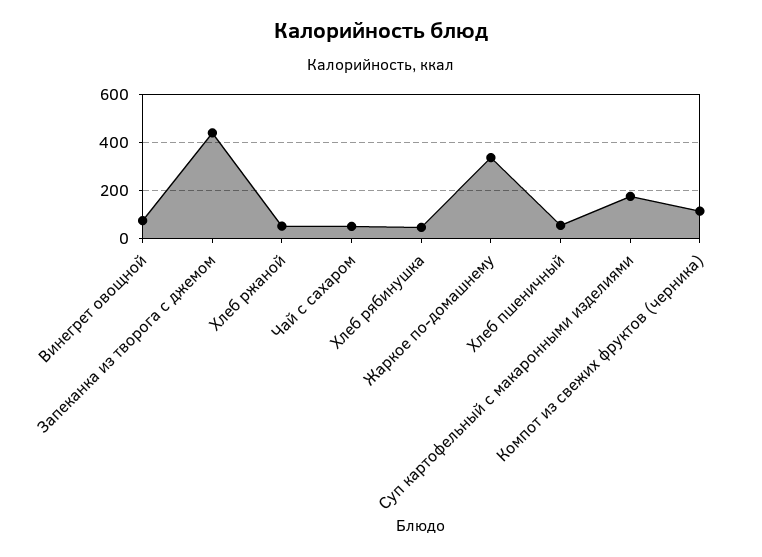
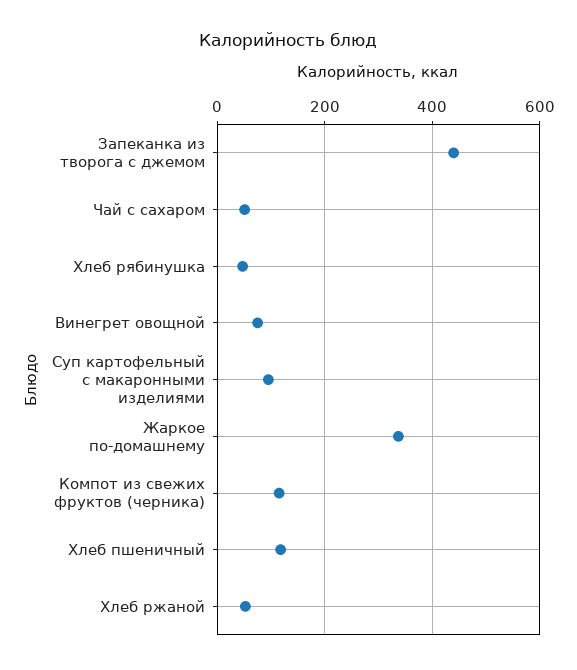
Хлеб пшеничный: 50 -> 120
Суп картофельный с макаронными изделиями: 175 -> 100

